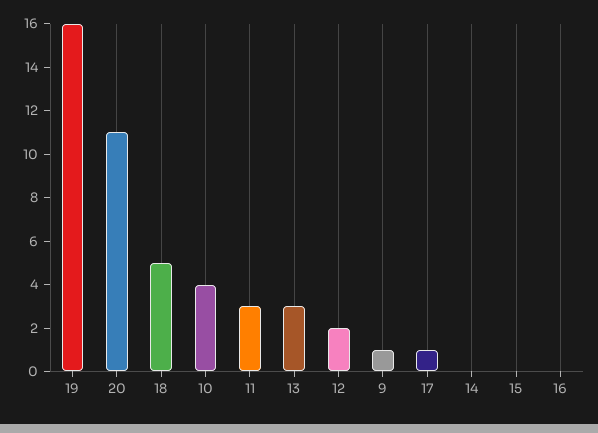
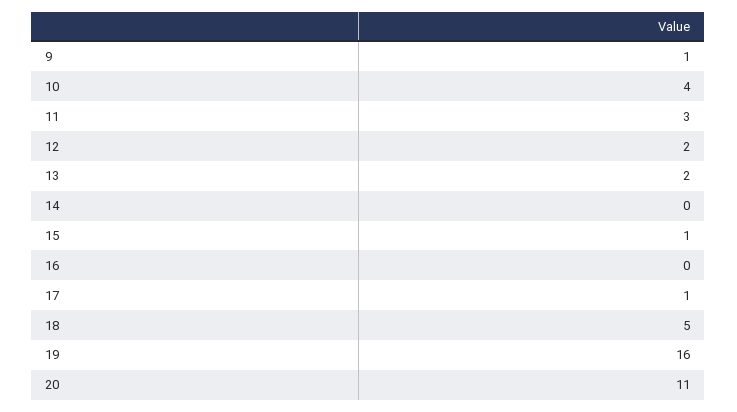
13: 3 -> 2
15: 0 -> 1

